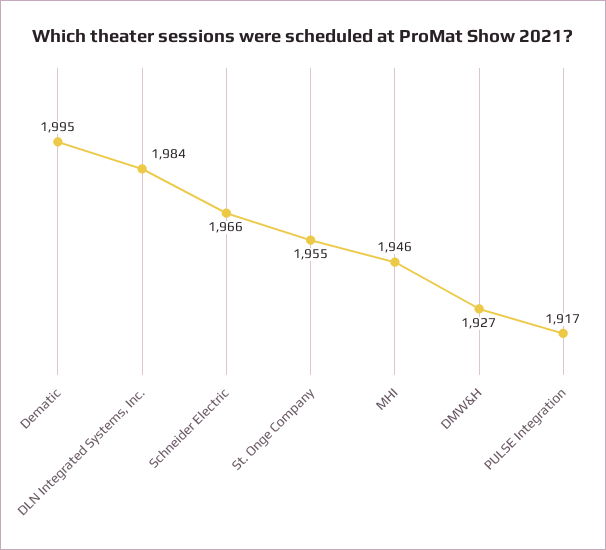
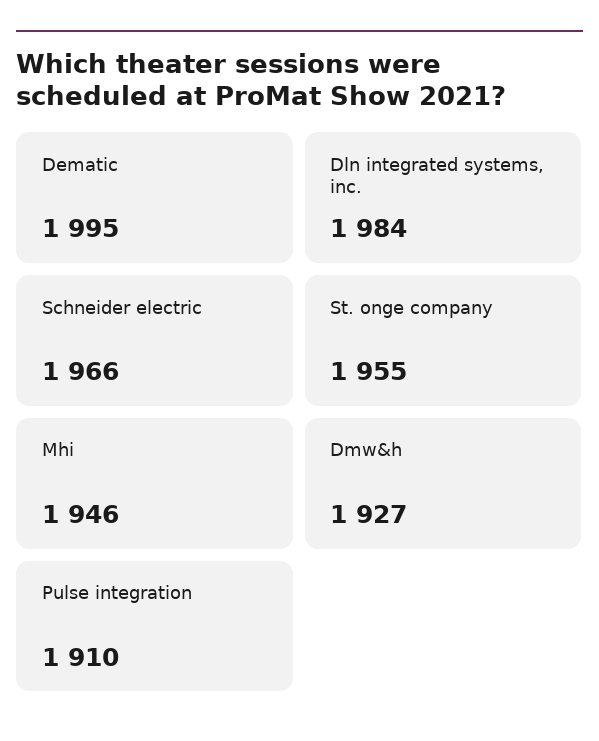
PULSE Integration: 1917 -> 1910

